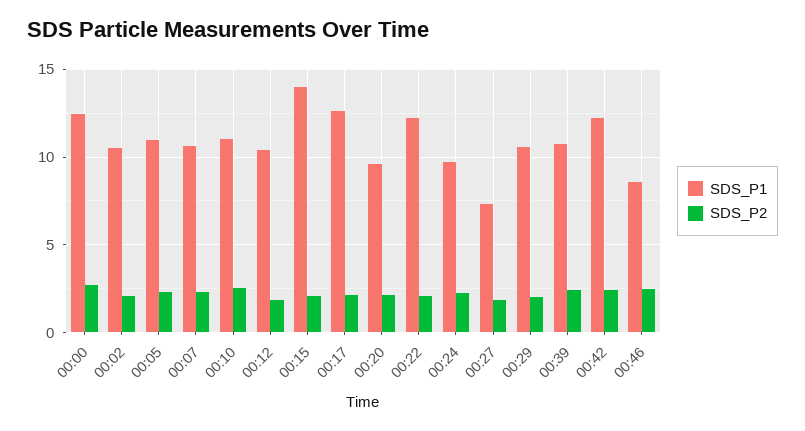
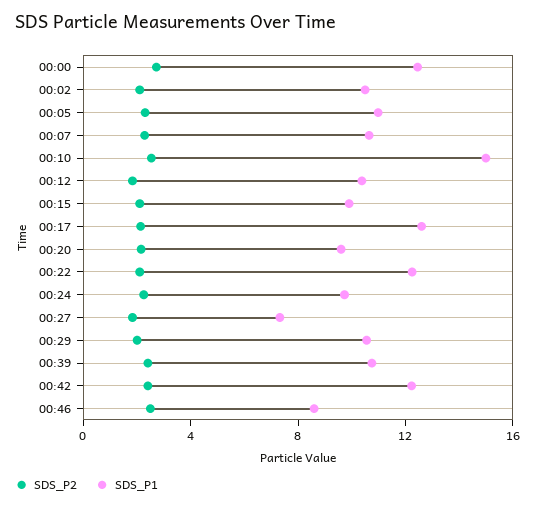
SDS_P1, 00:10: 11 -> 15
SDS_P1, 00:15: 14 -> 10

